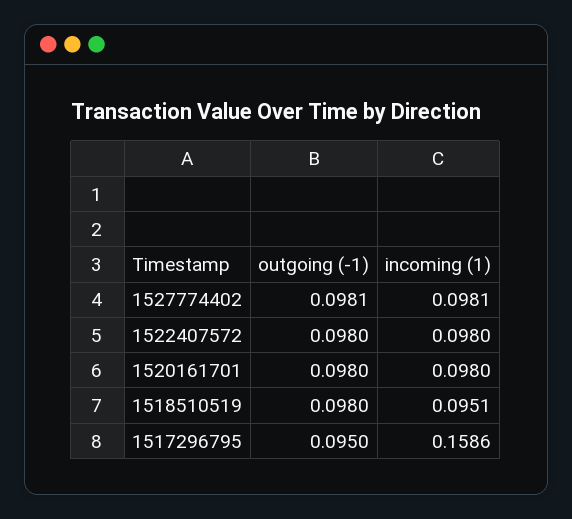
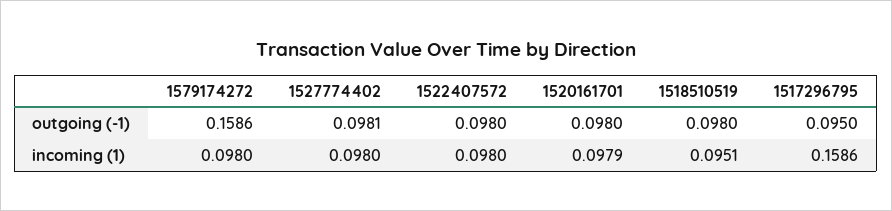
incoming (1), 1527774402: 0.0981 -> 0.098
incoming (1), 1520161701: 0.098 -> 0.0979
outgoing (-1), 1579174272: none -> 0.1586
incoming (1), 1579174272: none -> 0.098

